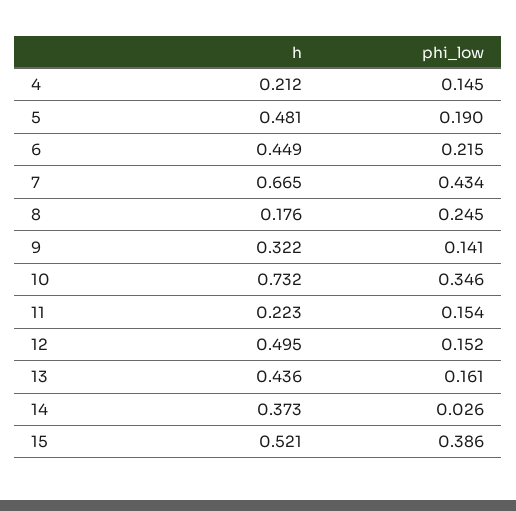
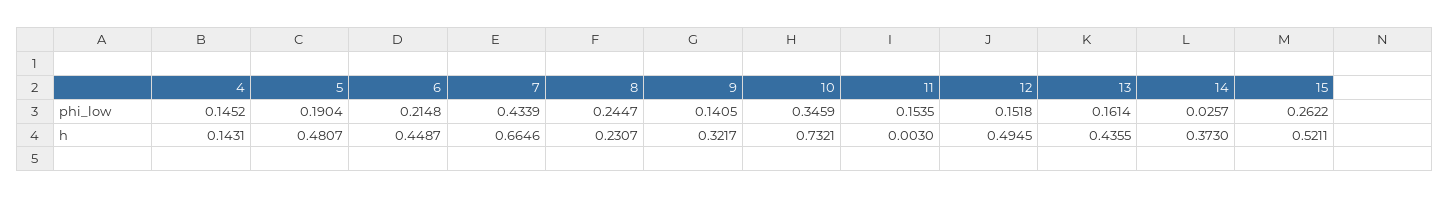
h, 4: 0.212 -> 0.1431
h, 8: 0.176 -> 0.2307
h, 11: 0.223 -> 0.003
phi_low, 15: 0.386 -> 0.2622

